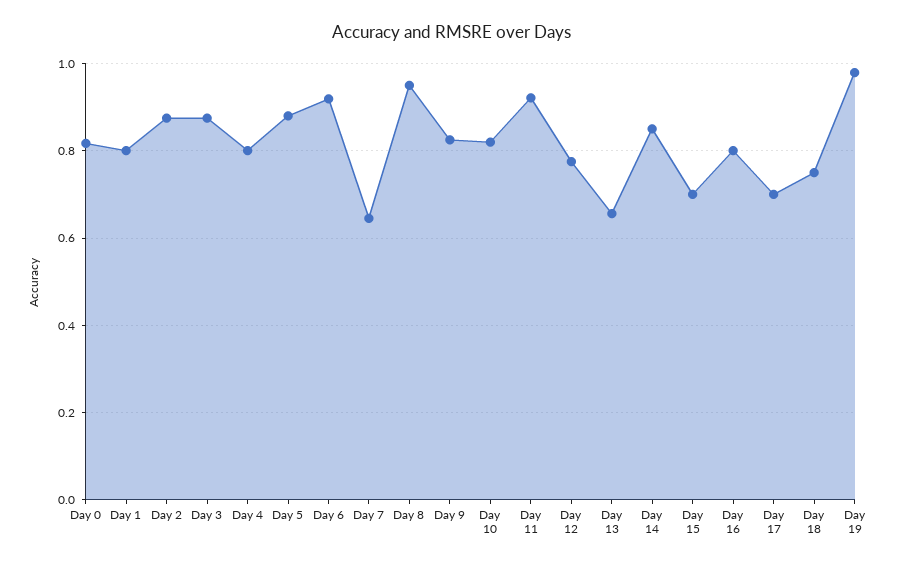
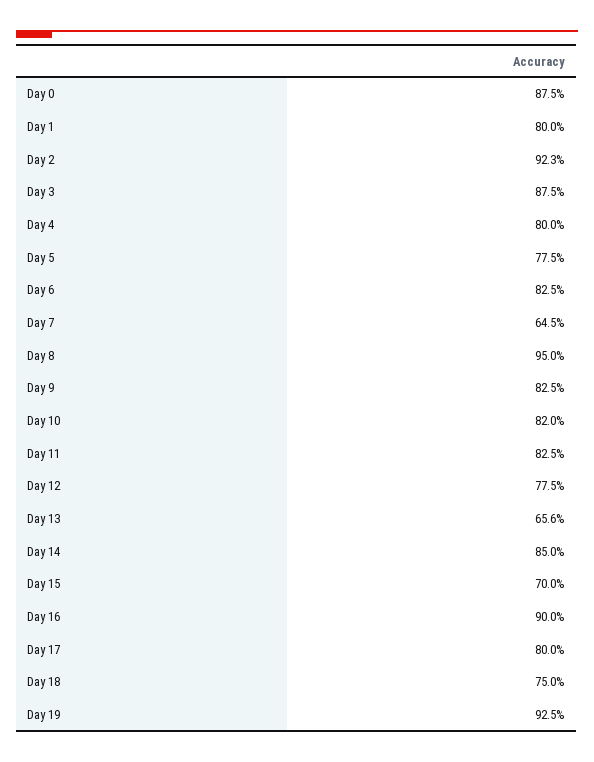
Day 0: 0.82 -> 0.875
Day 2: 0.88 -> 0.923
Day 5: 0.88 -> 0.775
Day 6: 0.92 -> 0.825
Day 11: 0.92 -> 0.825
Day 16: 0.8 -> 0.9
Day 17: 0.7 -> 0.8
Day 19: 0.98 -> 0.925

